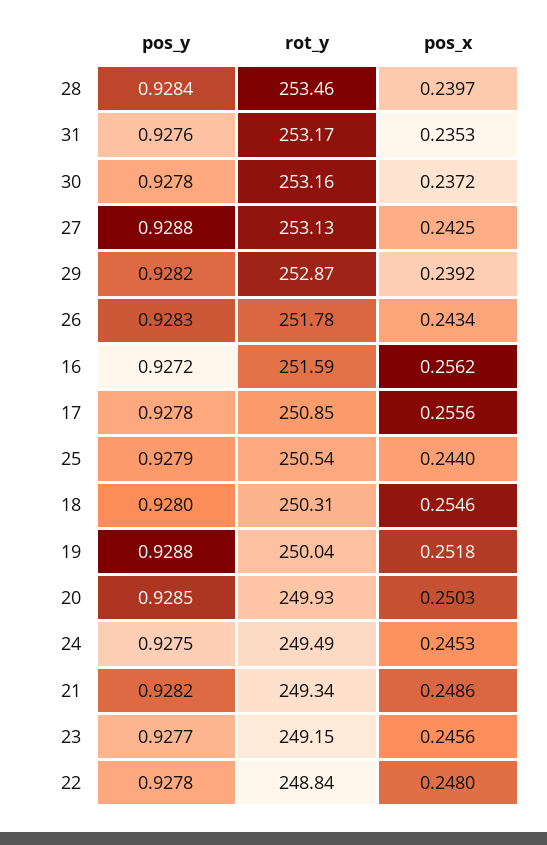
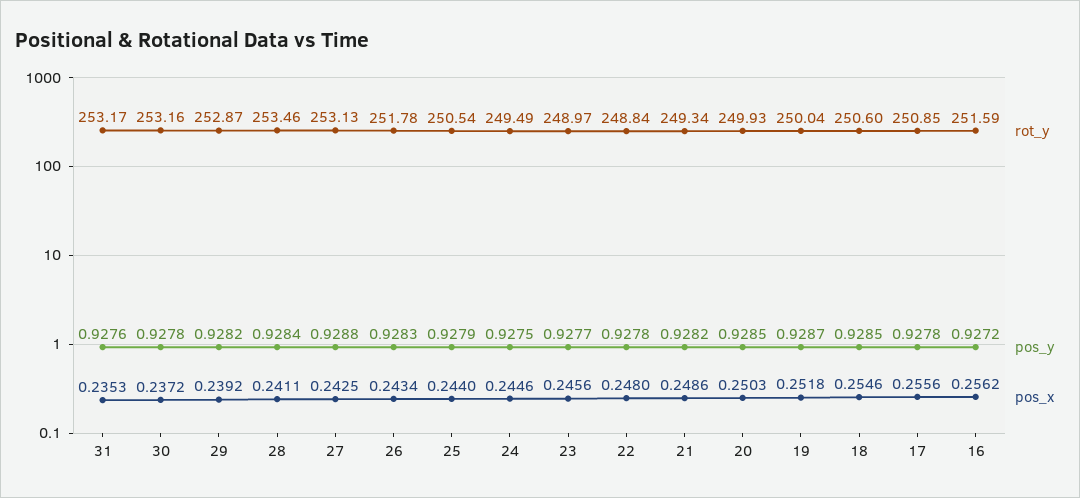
pos_x, 28: 0.2397 -> 0.2411
pos_y, 18: 0.928 -> 0.9285
rot_y, 18: 250.31 -> 250.6
pos_y, 19: 0.9288 -> 0.9287
pos_x, 24: 0.2453 -> 0.2446
rot_y, 23: 249.15 -> 248.97

